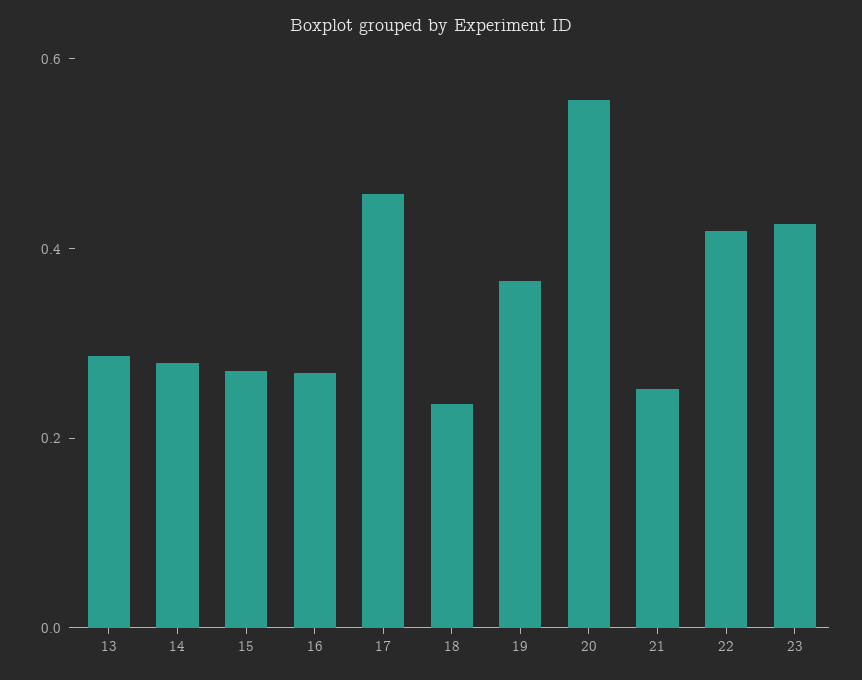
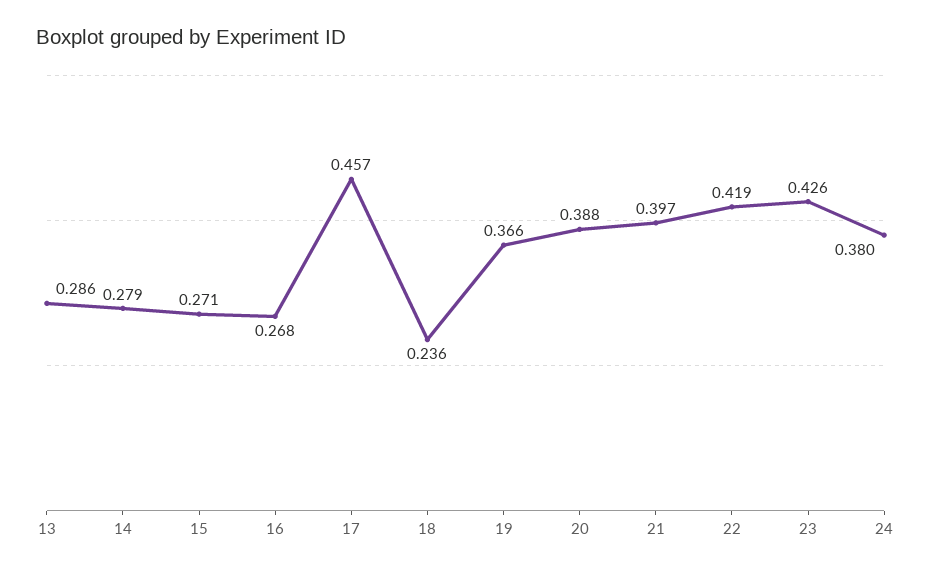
20: 0.55 -> 0.388
21: 0.25 -> 0.397
24: none -> 0.38

